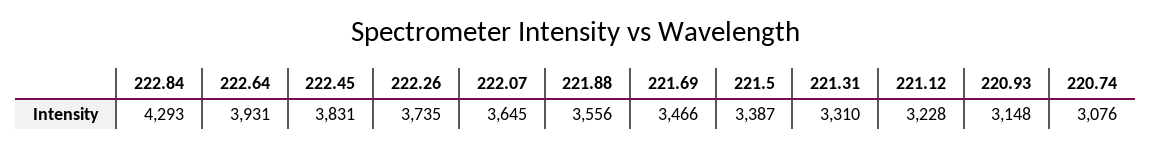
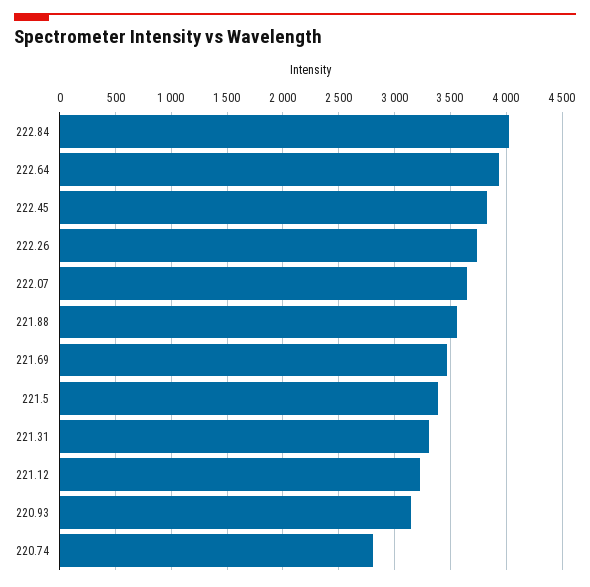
222.84: 4293 -> 4000
220.74: 3076 -> 2800

